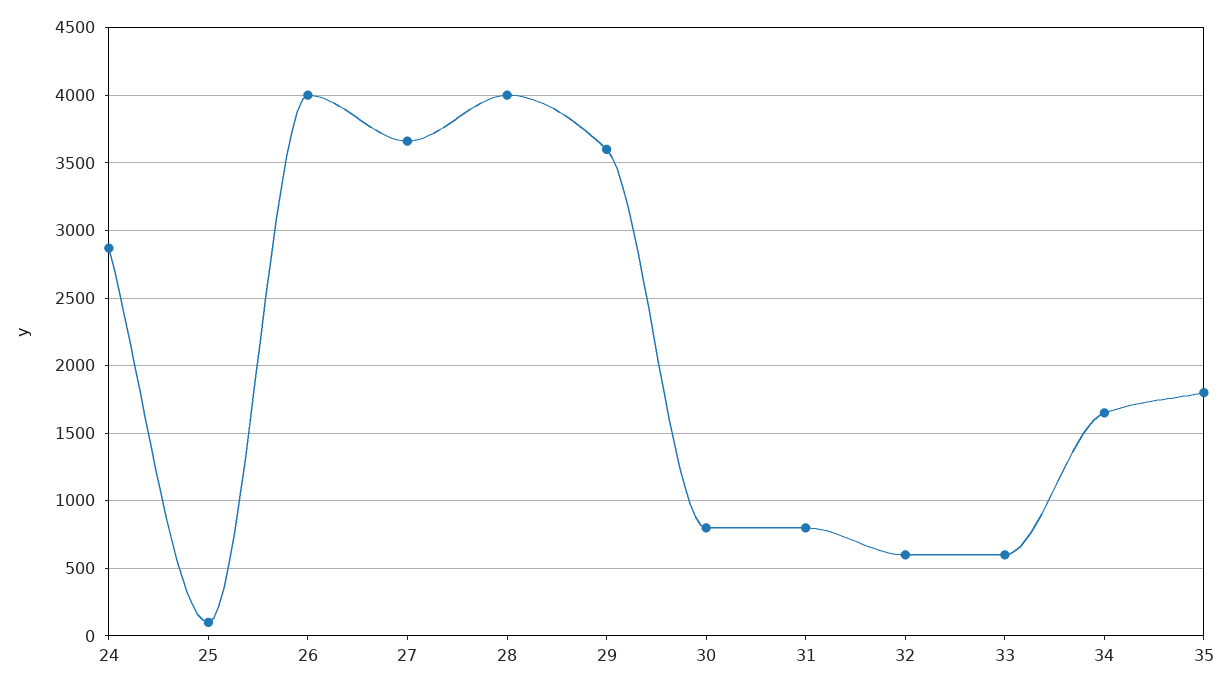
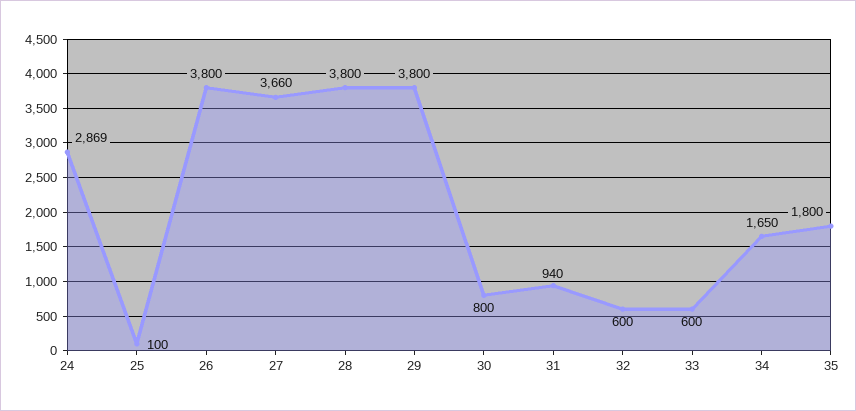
26: 4000 -> 3800
28: 4000 -> 3800
29: 3600 -> 3800
31: 800 -> 940

